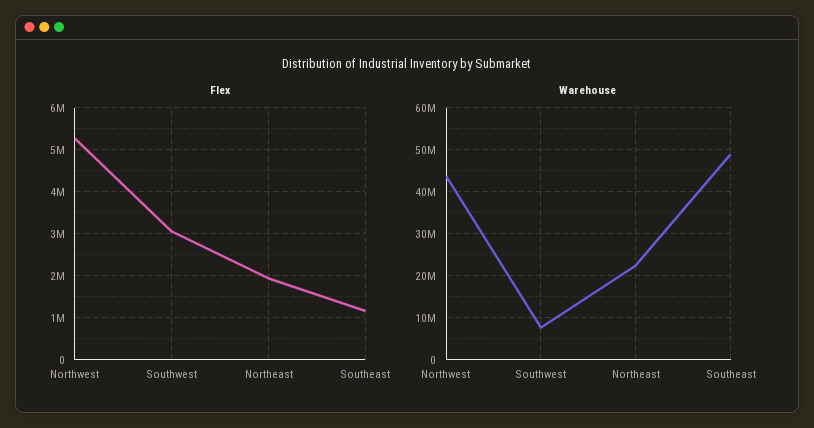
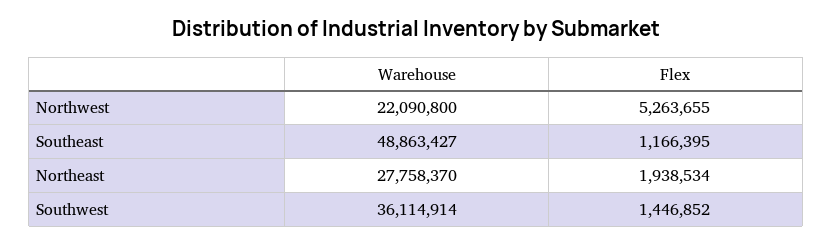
Flex, Southwest: 3000000 -> 1446852
Warehouse, Northwest: 44000000 -> 22090800
Warehouse, Southwest: 8000000 -> 36114914
Warehouse, Northeast: 22000000 -> 27758370

